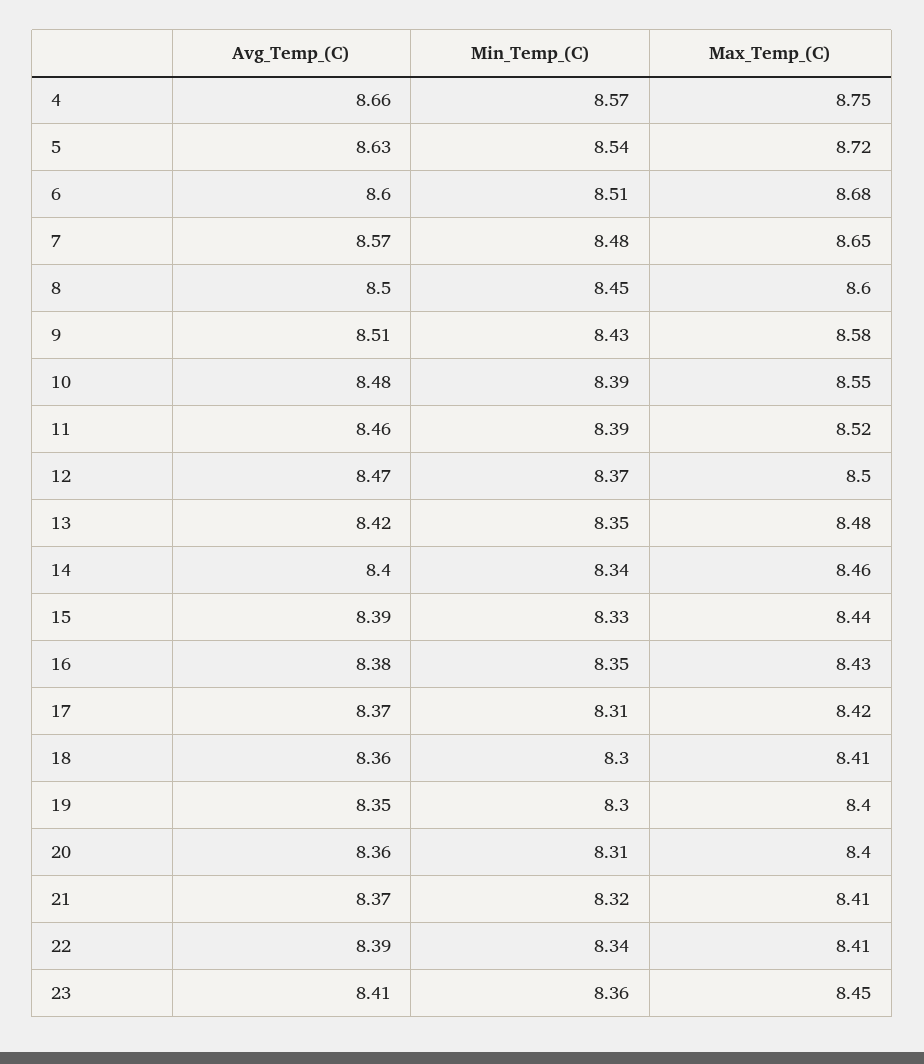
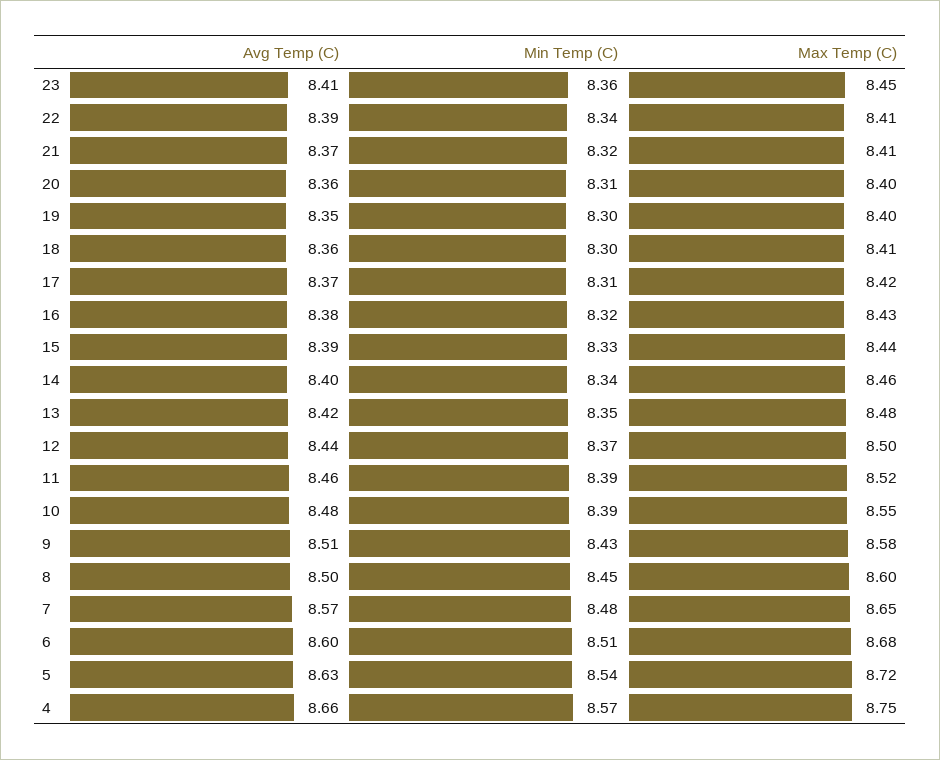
Avg_Temp_(C), 12: 8.47 -> 8.44
Min_Temp_(C), 16: 8.35 -> 8.32

